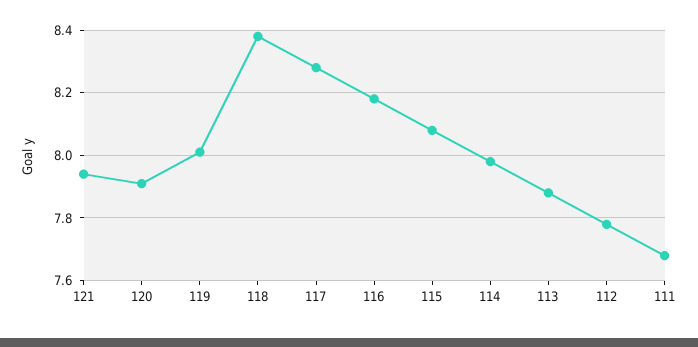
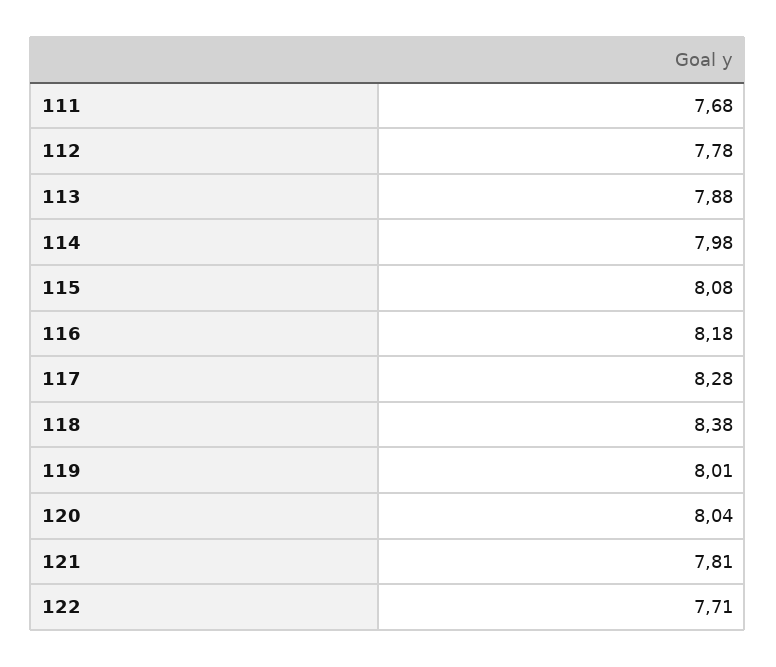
121: 7.95 -> 7.81
120: 7.9 -> 8.04
122: none -> 7.71

